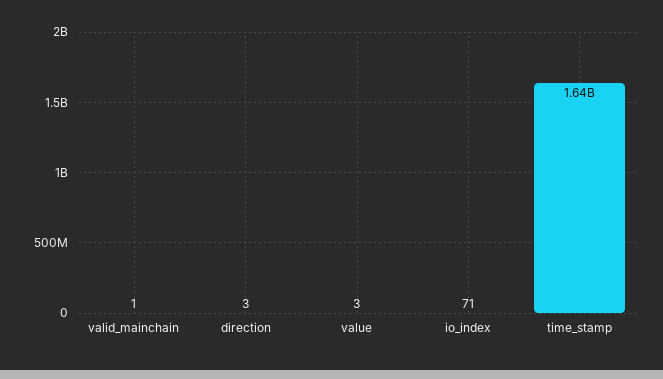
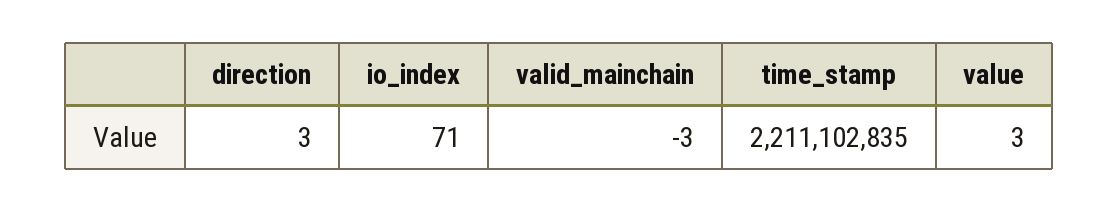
valid_mainchain: 1 -> -3
time_stamp: 1640000000 -> 2211102835

